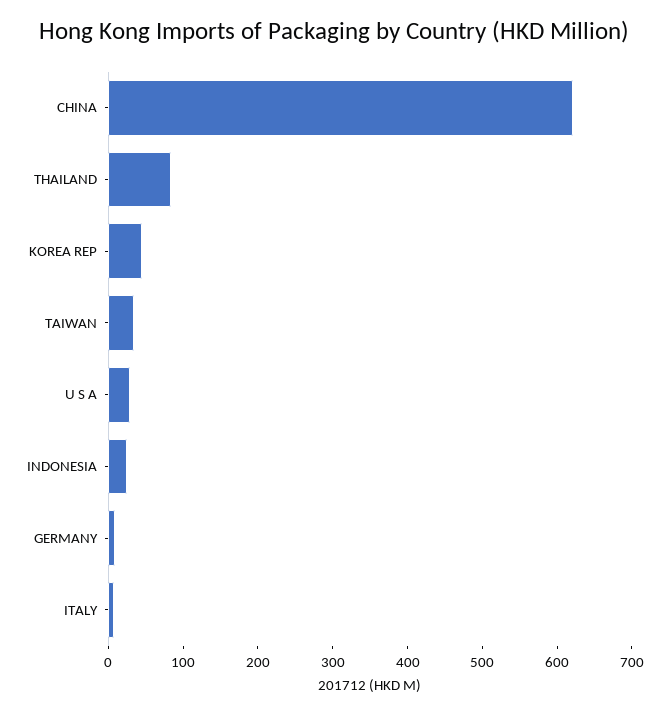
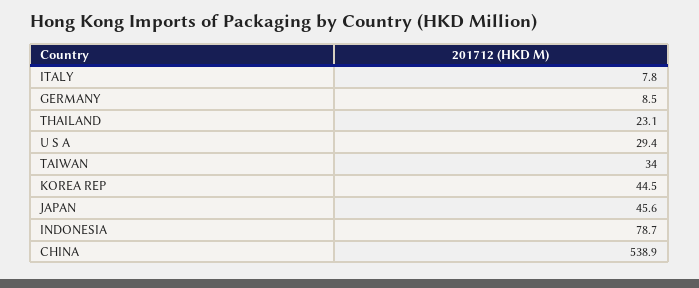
CHINA: 620 -> 538.9
THAILAND: 80 -> 23.1
INDONESIA: 20 -> 78.7
JAPAN: none -> 45.6

